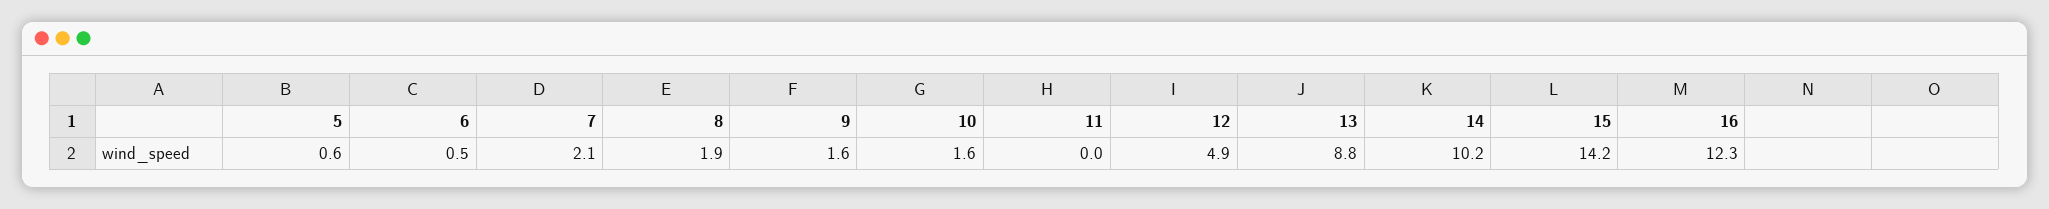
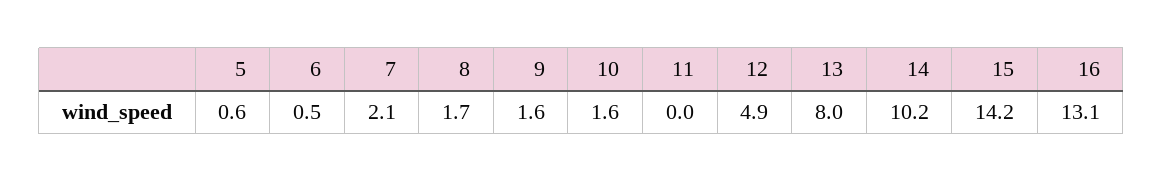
8: 1.9 -> 1.7
13: 8.8 -> 8
16: 12.3 -> 13.1

